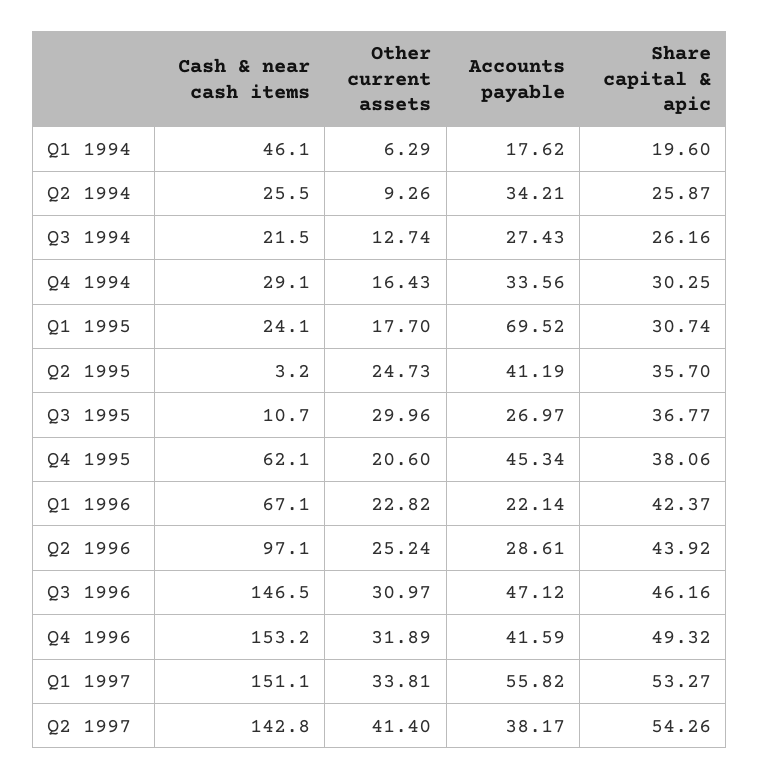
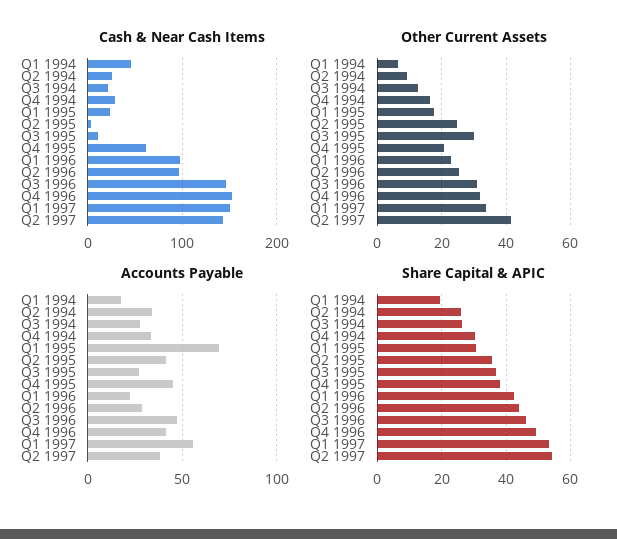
Cash & near cash items, Q1 1996: 67.1 -> 100

